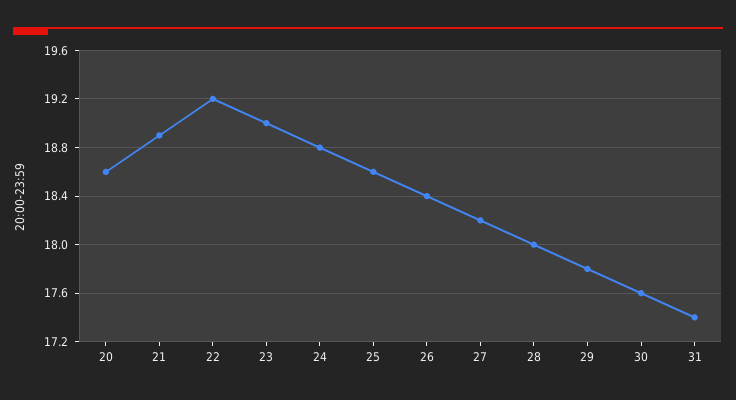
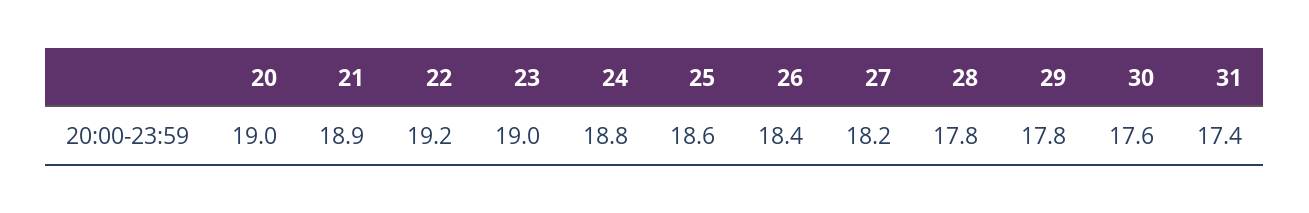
20: 18.6 -> 19
28: 18 -> 17.8

